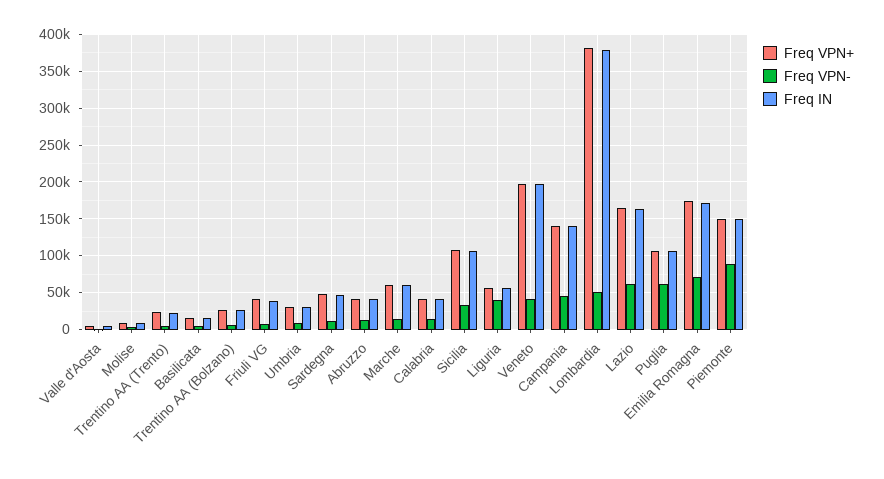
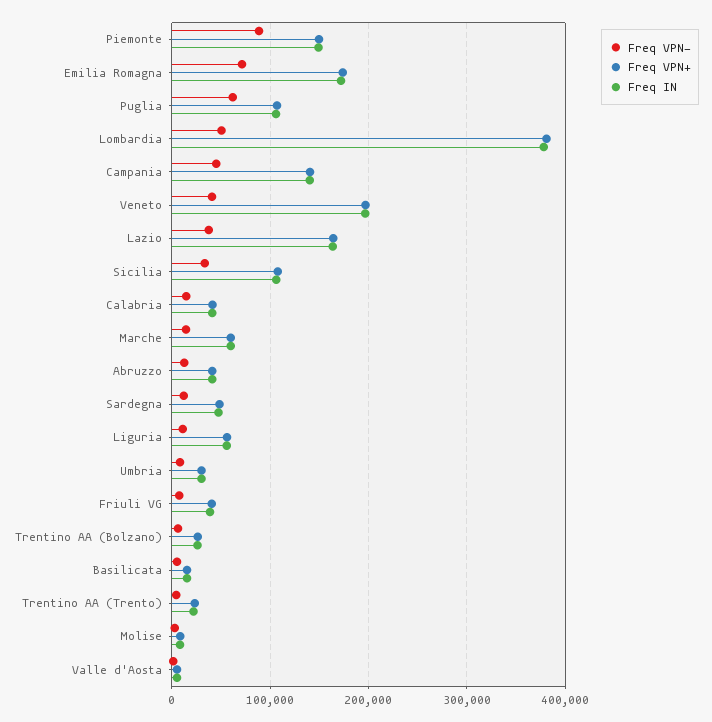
Freq VPN-, Liguria: 40000 -> 10000
Freq VPN-, Lazio: 60000 -> 40000

